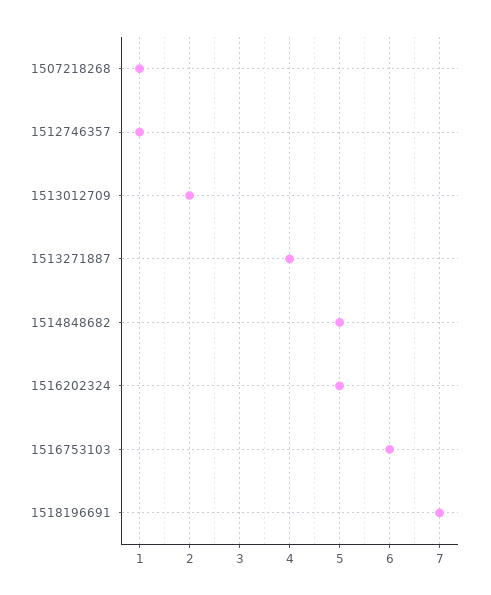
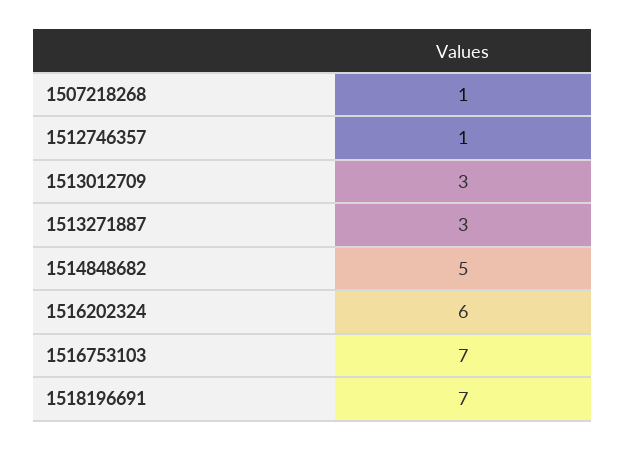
1513012709: 2 -> 3
1513271887: 4 -> 3
1516202324: 5 -> 6
1516753103: 6 -> 7

